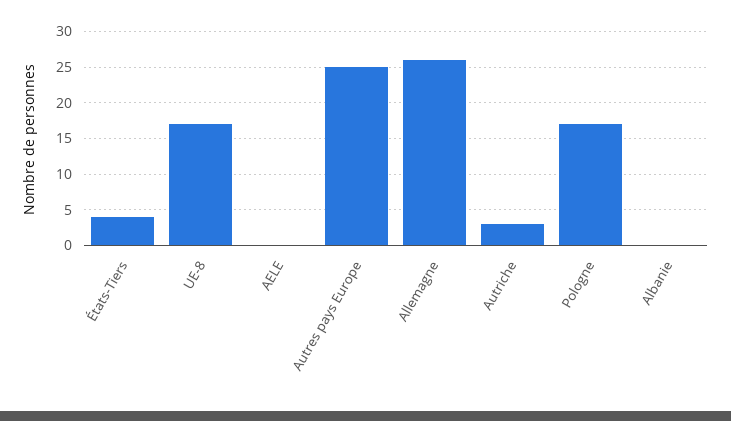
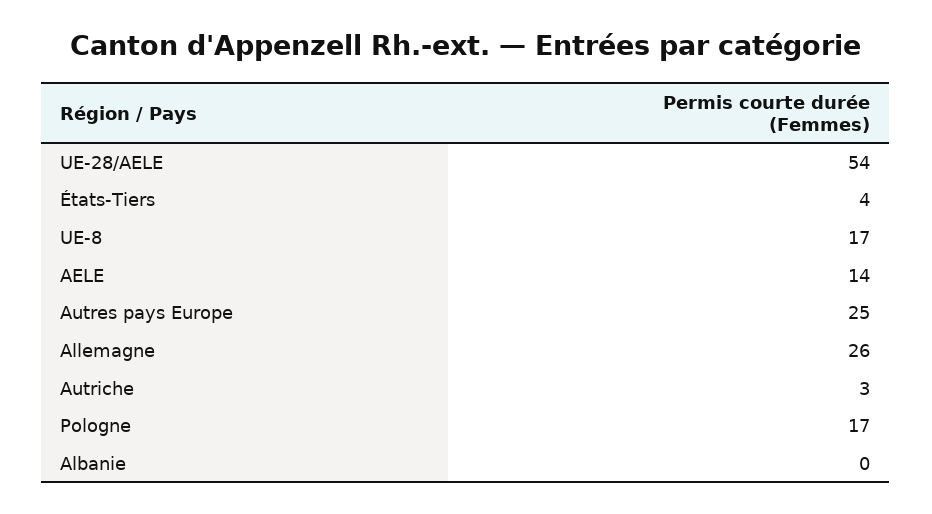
AELE: 0 -> 14
UE-28/AELE: none -> 54

